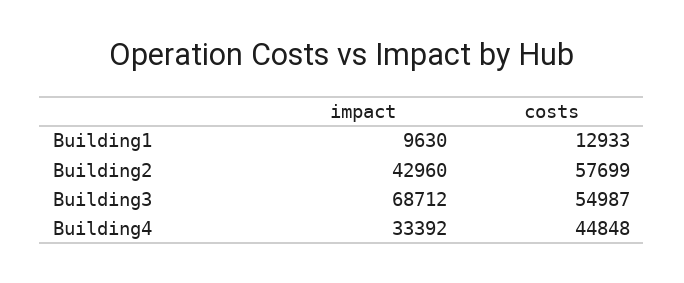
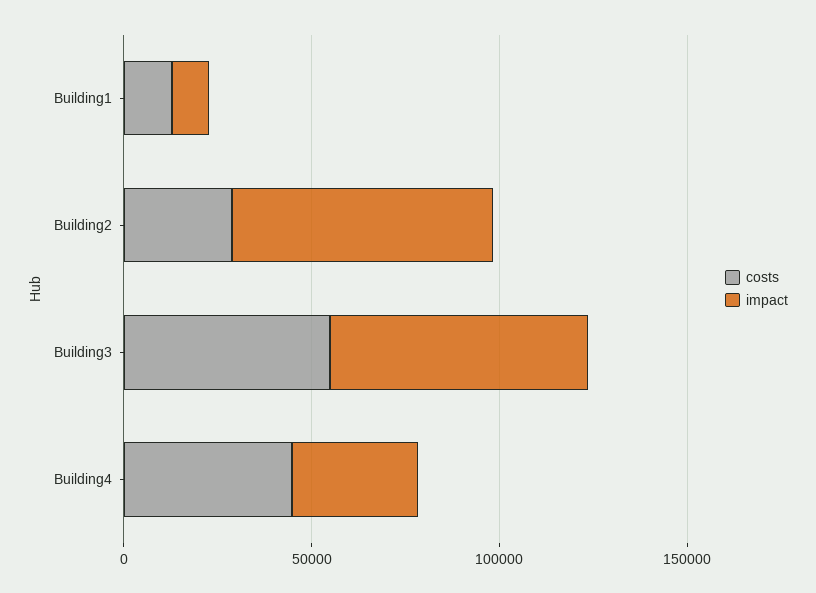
impact, Building2: 42960 -> 70000
costs, Building2: 57699 -> 30000

